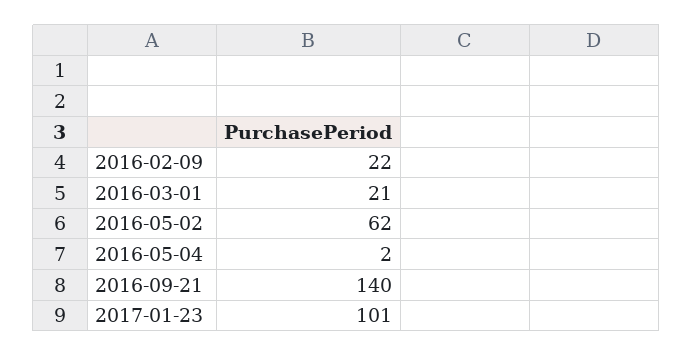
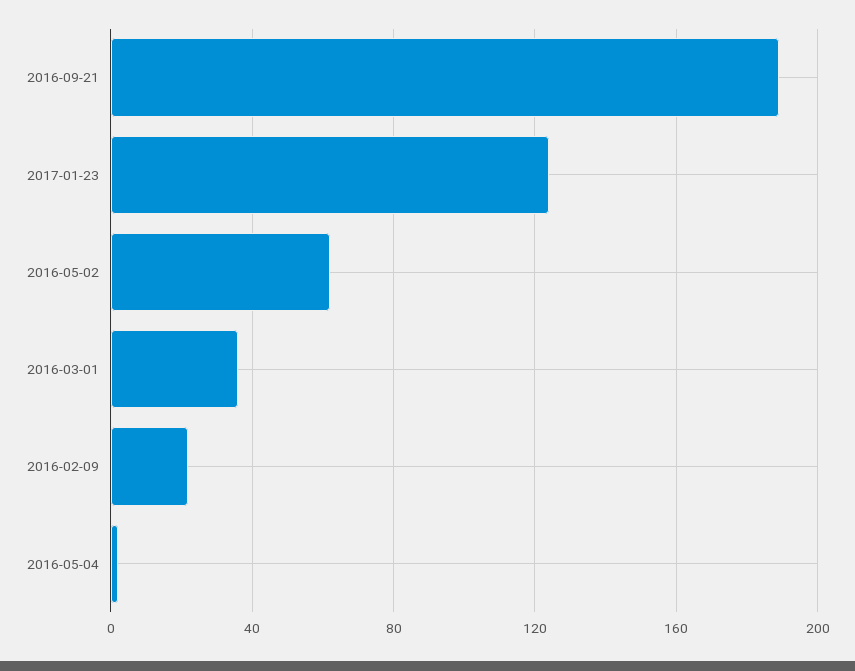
2016-03-01: 21 -> 35
2016-09-21: 140 -> 190
2017-01-23: 101 -> 125

